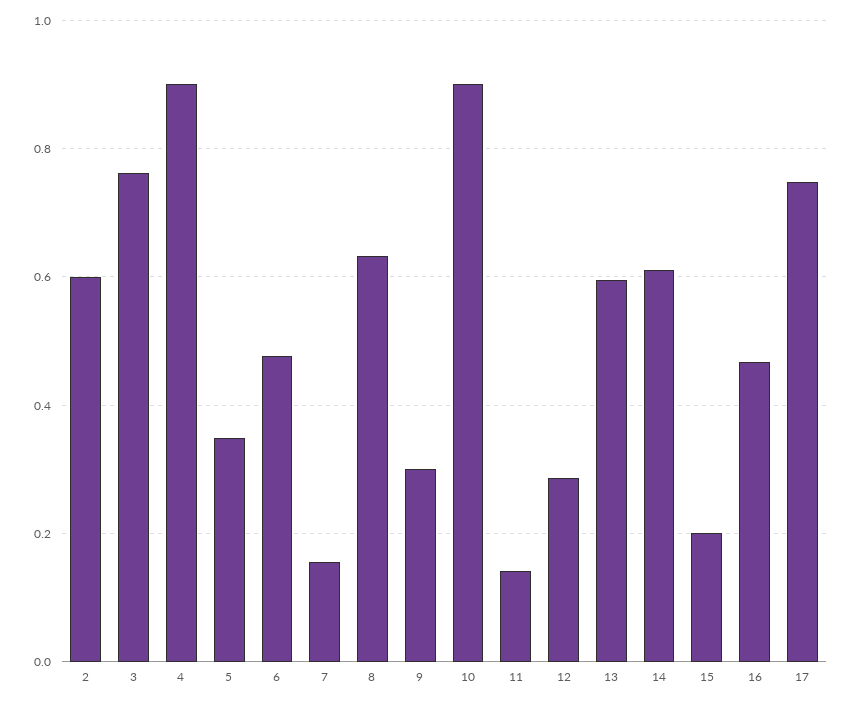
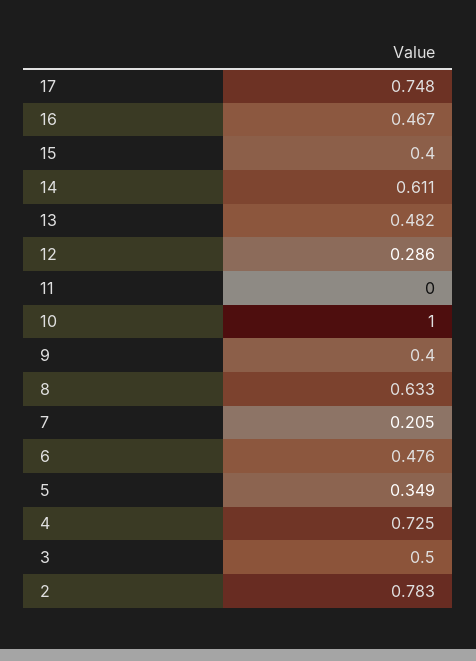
2: 0.6 -> 0.783
3: 0.76 -> 0.5
4: 0.9 -> 0.725
7: 0.16 -> 0.205
9: 0.3 -> 0.4
10: 0.9 -> 1
11: 0.14 -> 0
13: 0.6 -> 0.482
15: 0.2 -> 0.4

